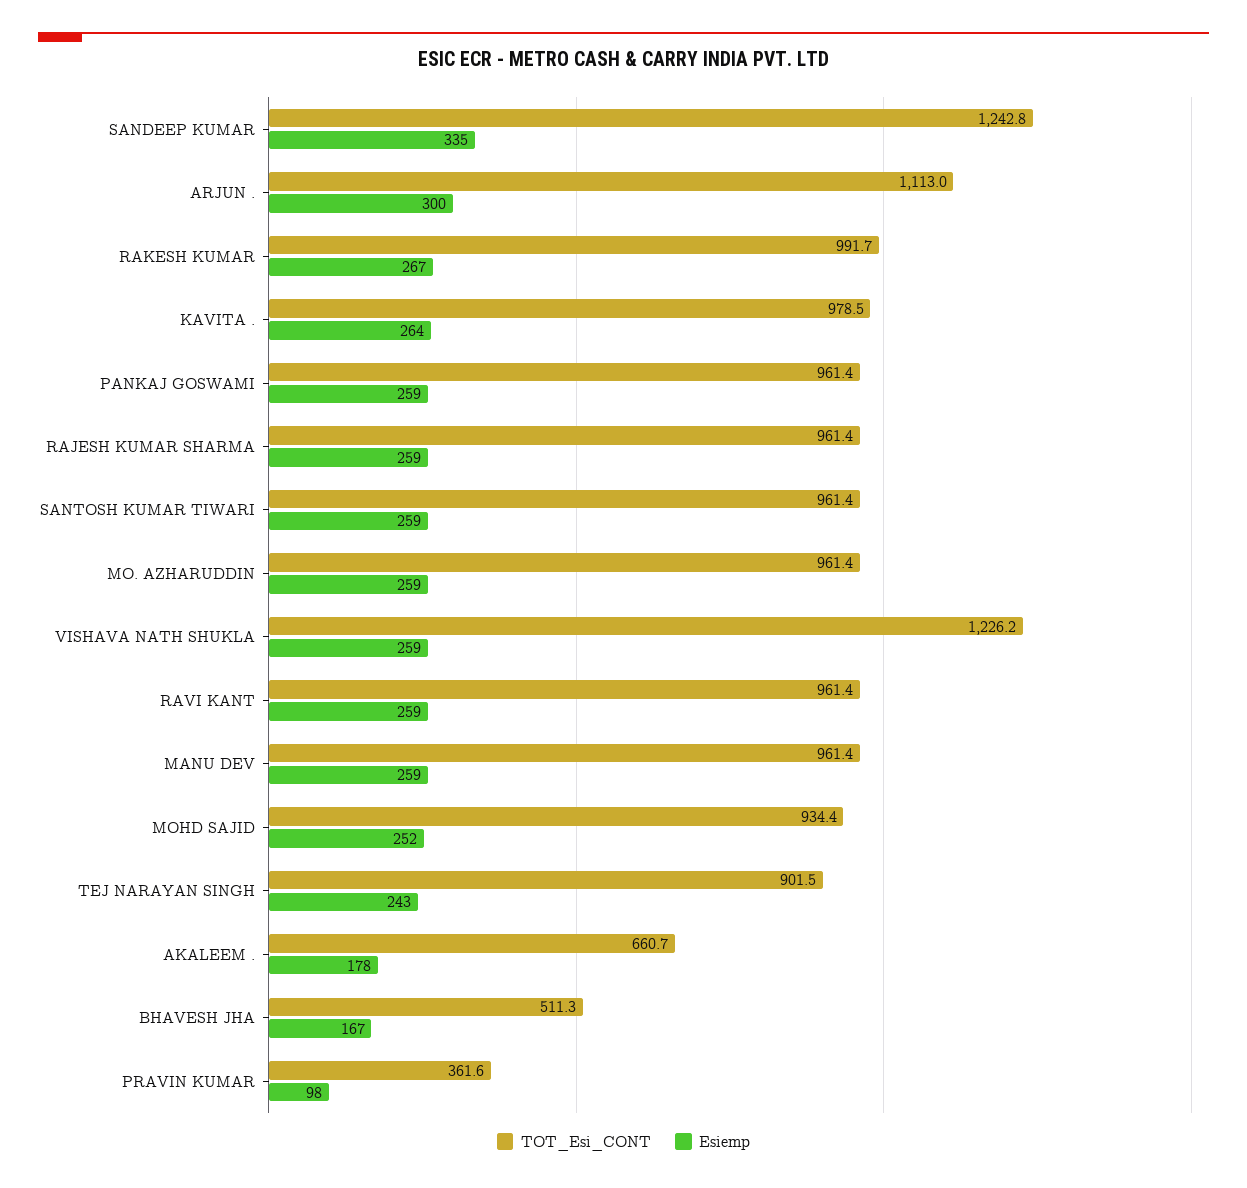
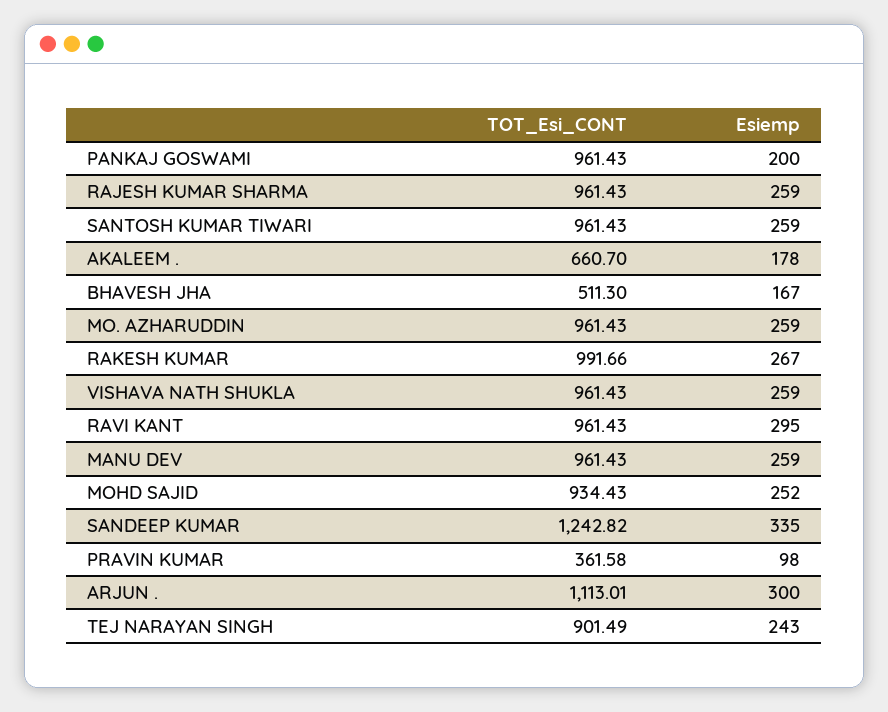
TOT_Esi_CONT, KAVITA .: 978.5 -> none
Esiemp, KAVITA .: 264 -> none
Esiemp, PANKAJ GOSWAMI: 259 -> 200
TOT_Esi_CONT, VISHAVA NATH SHUKLA: 1226.2 -> 961.43
Esiemp, RAVI KANT: 259 -> 295

